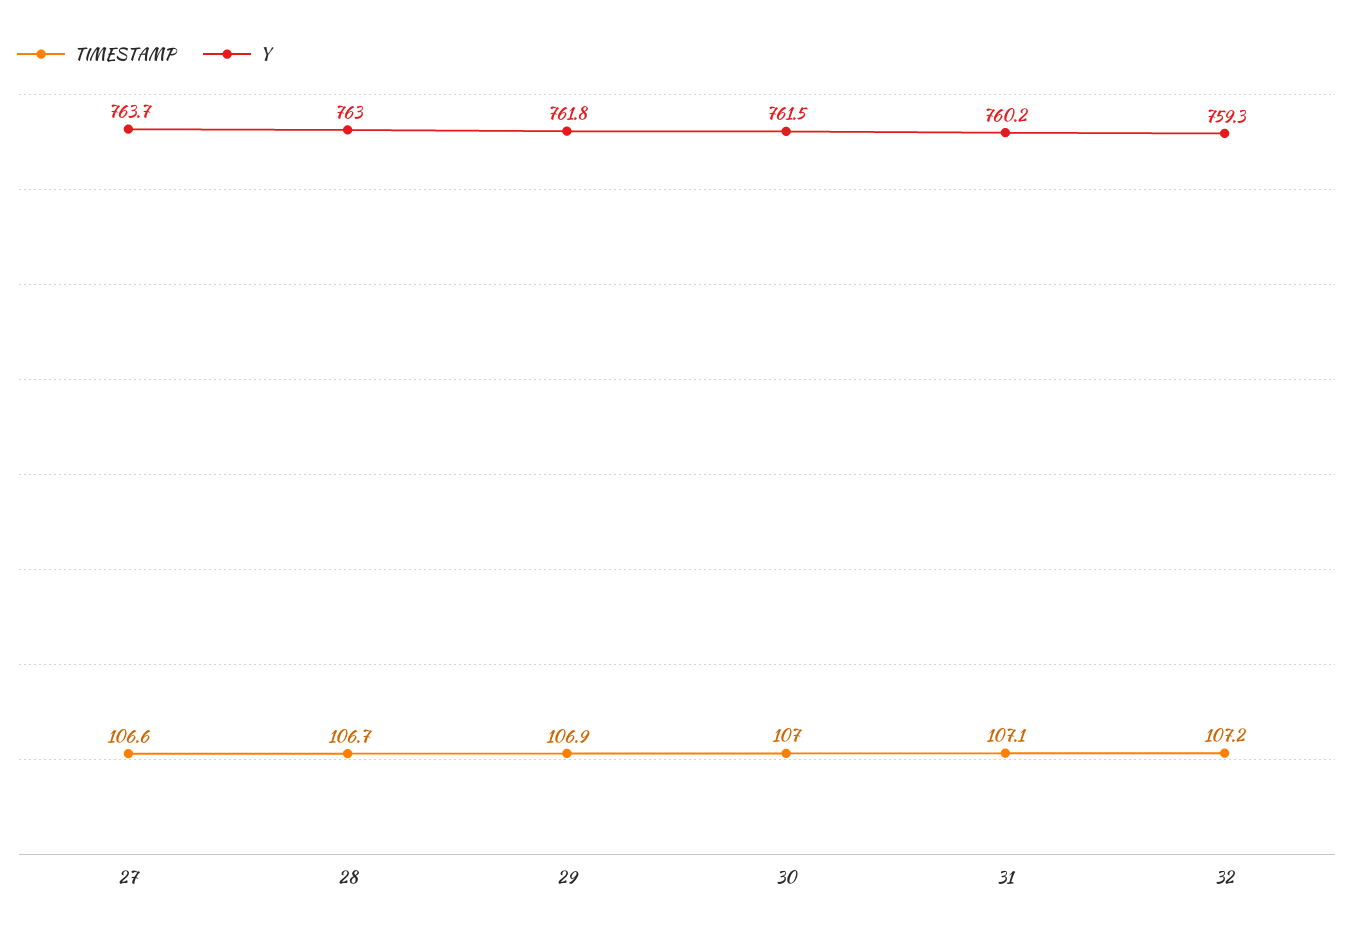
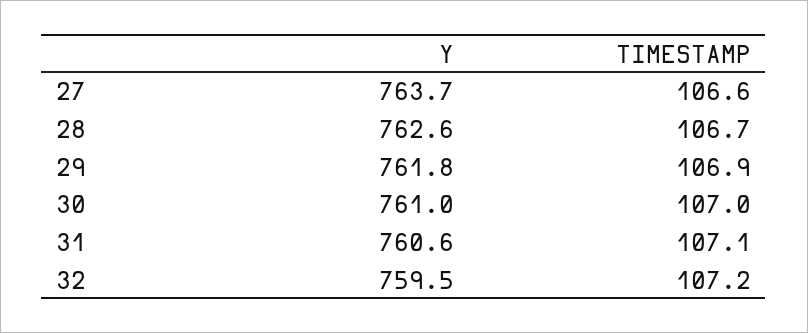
Y, 28: 763 -> 762.6
Y, 30: 761.5 -> 761
Y, 31: 760.2 -> 760.6
Y, 32: 759.3 -> 759.5

